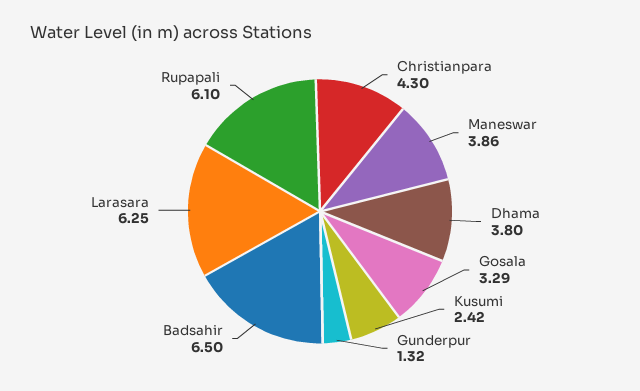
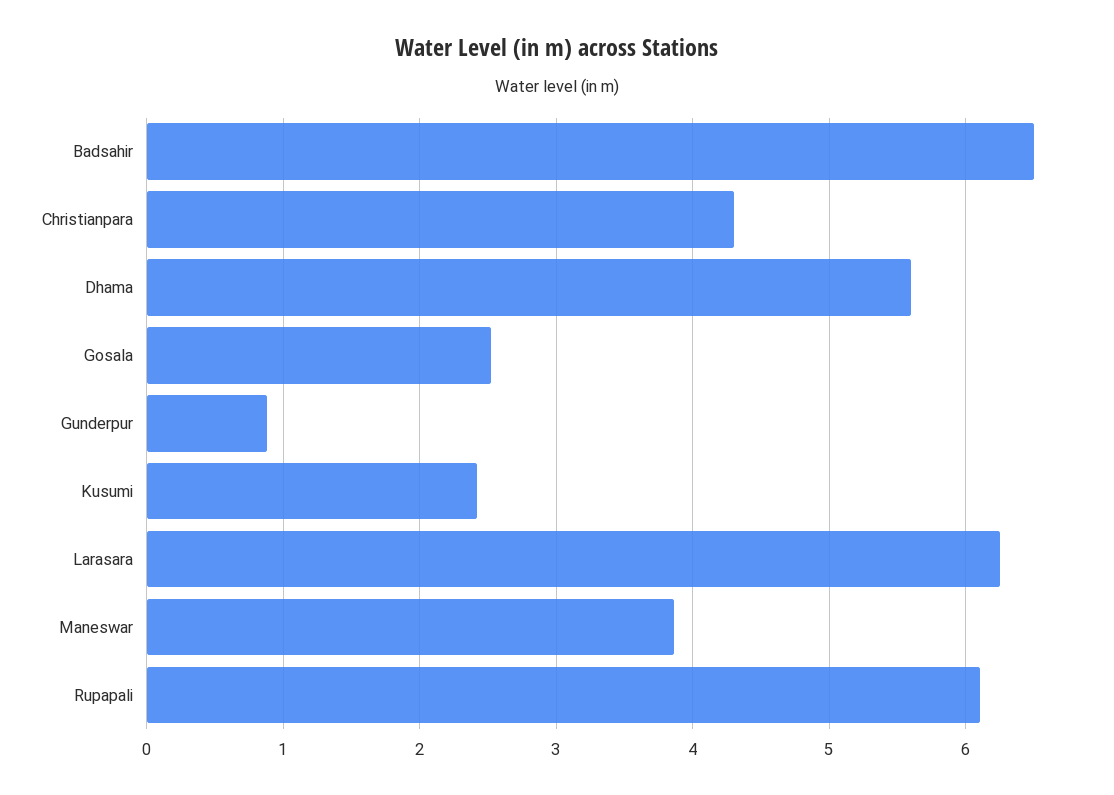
Dhama: 3.8 -> 5.6
Gosala: 3.29 -> 2.5
Gunderpur: 1.32 -> 0.9

